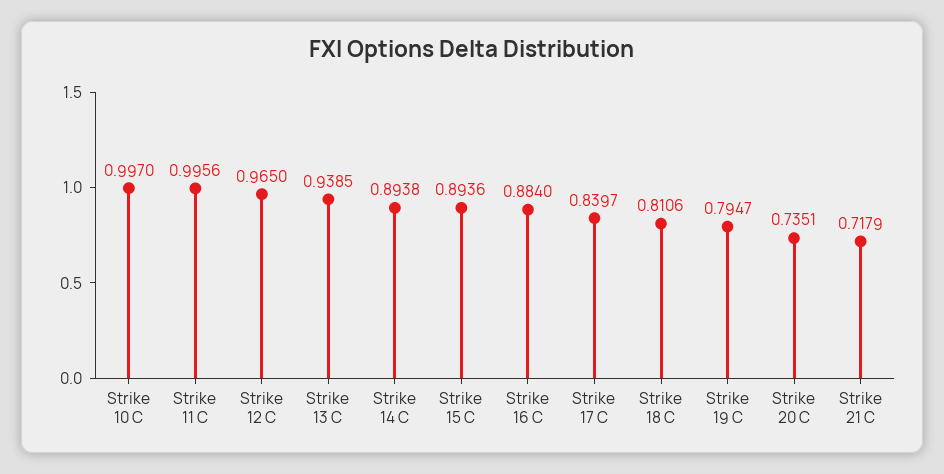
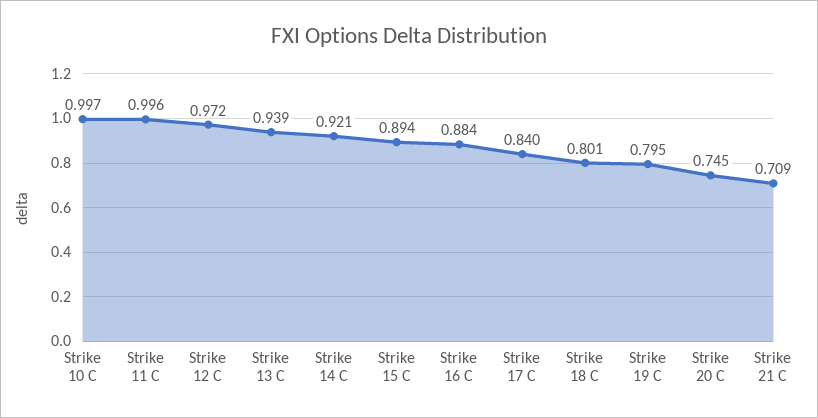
Strike 12 C: 0.965 -> 0.972
Strike 14 C: 0.8938 -> 0.921
Strike 18 C: 0.8106 -> 0.801
Strike 20 C: 0.7351 -> 0.745
Strike 21 C: 0.7179 -> 0.709

